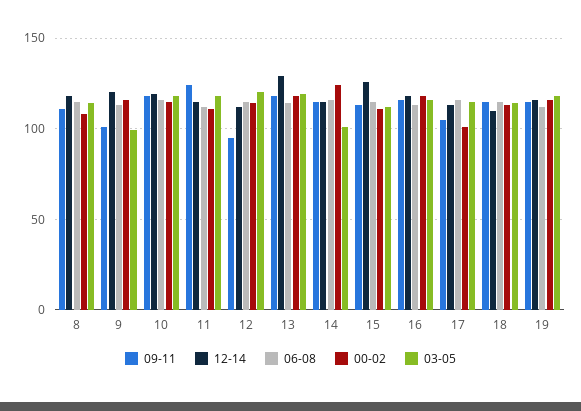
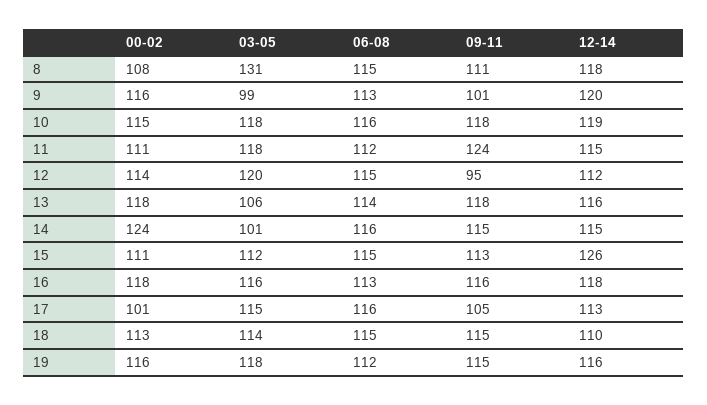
03-05, 8: 115 -> 131
12-14, 13: 130 -> 116
03-05, 13: 120 -> 106

